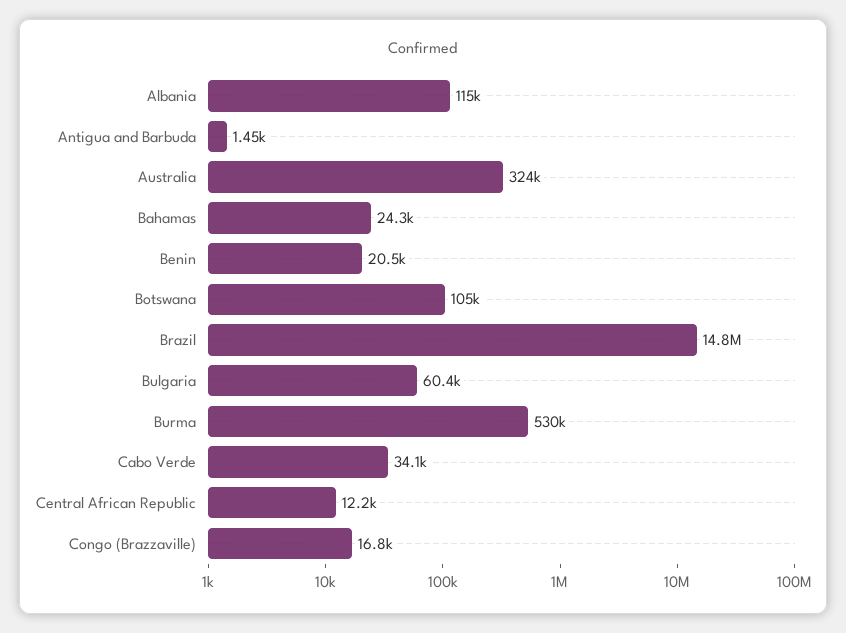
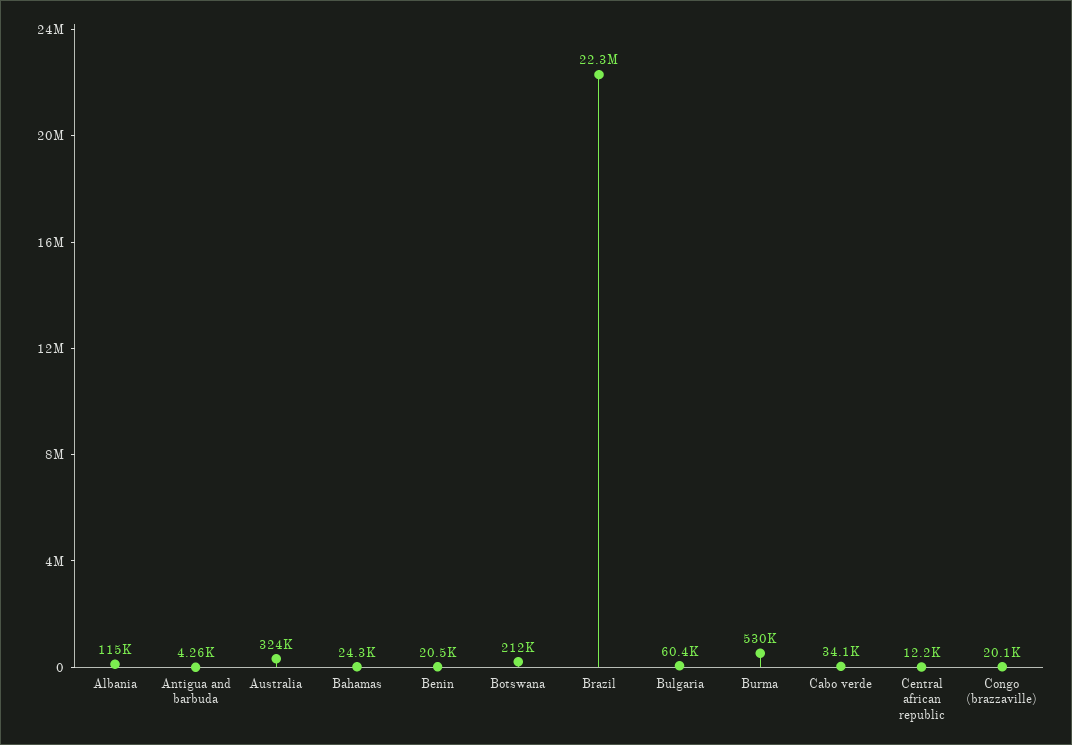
Antigua and Barbuda: 1450 -> 4260
Botswana: 105000 -> 212000
Brazil: 14800000 -> 22300000
Congo (Brazzaville): 16800 -> 20100

